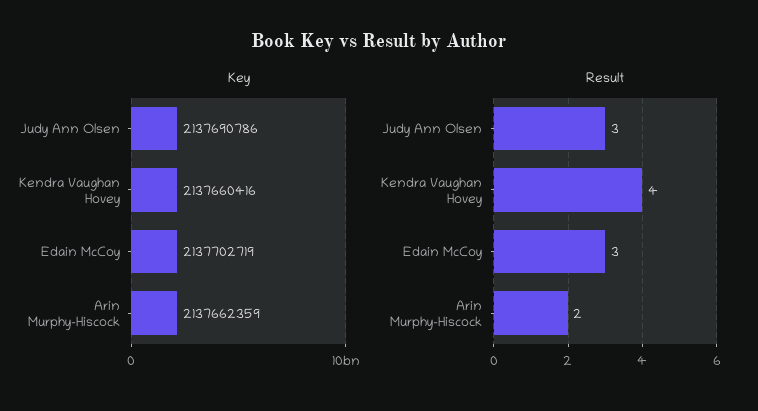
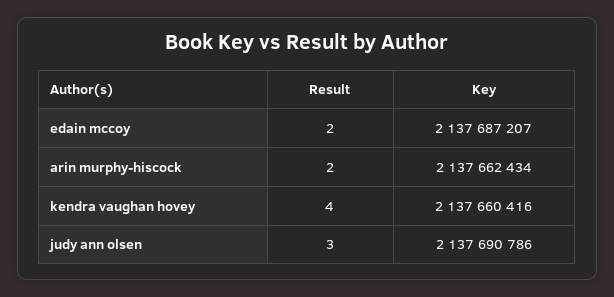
Key, Edain McCoy: 2137702719 -> 2137687207
Key, Arin Murphy-Hiscock: 2137662359 -> 2137662434
Result, Edain McCoy: 3 -> 2

